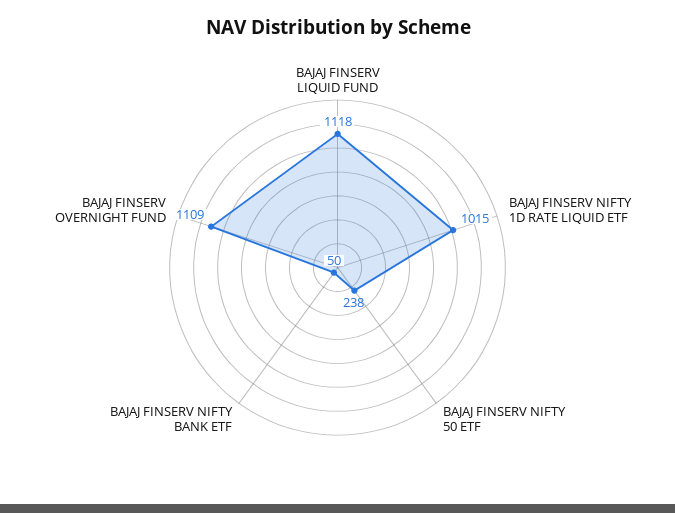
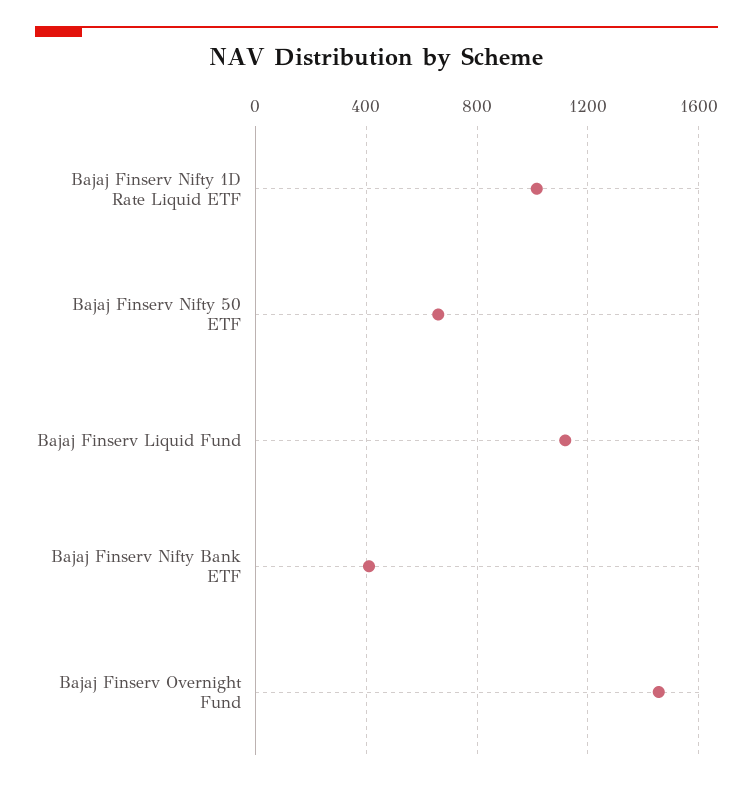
BAJAJ FINSERV NIFTY 50 ETF: 238 -> 650
BAJAJ FINSERV NIFTY BANK ETF: 50 -> 400
BAJAJ FINSERV OVERNIGHT FUND: 1109 -> 1450

